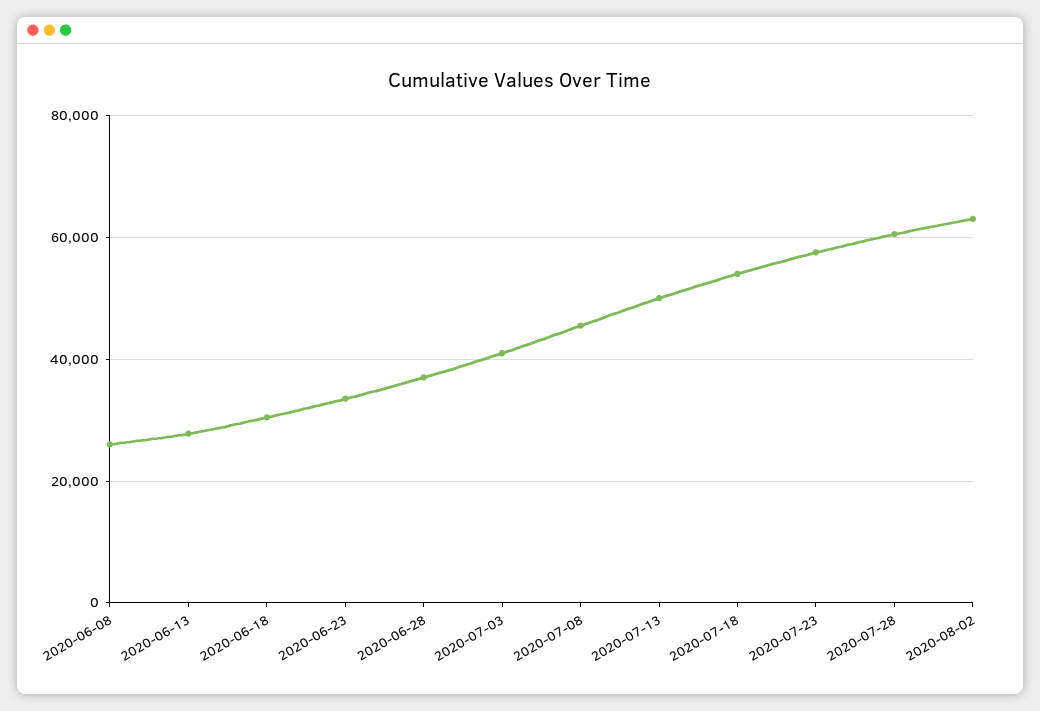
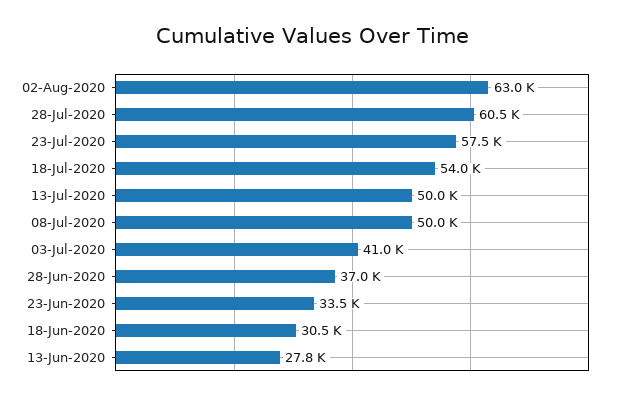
2020-06-08: 26000 -> none
2020-07-08: 46000 -> 50000

